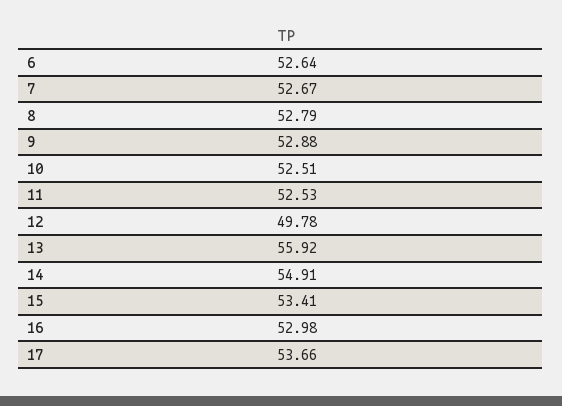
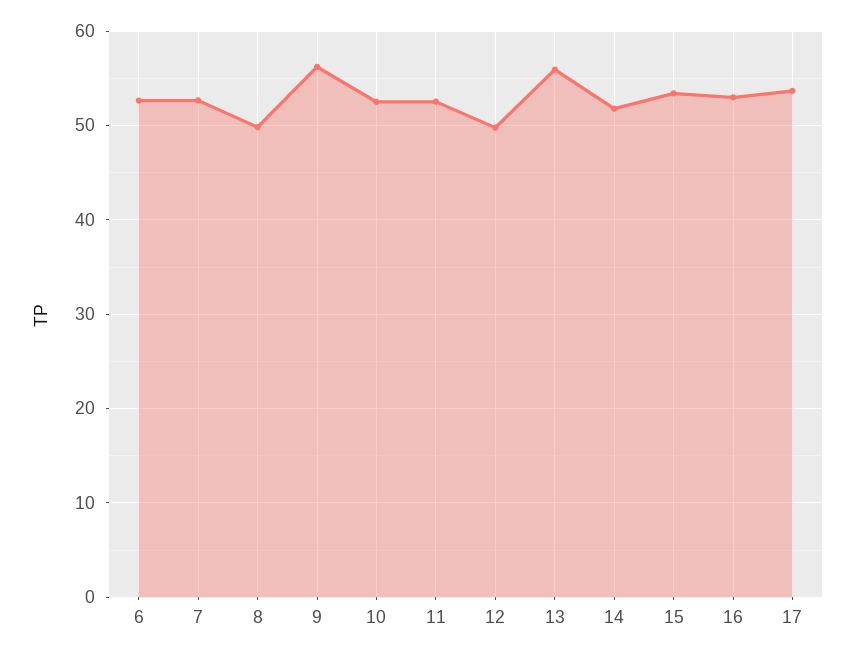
8: 52.79 -> 50
9: 52.88 -> 56
14: 54.91 -> 52

